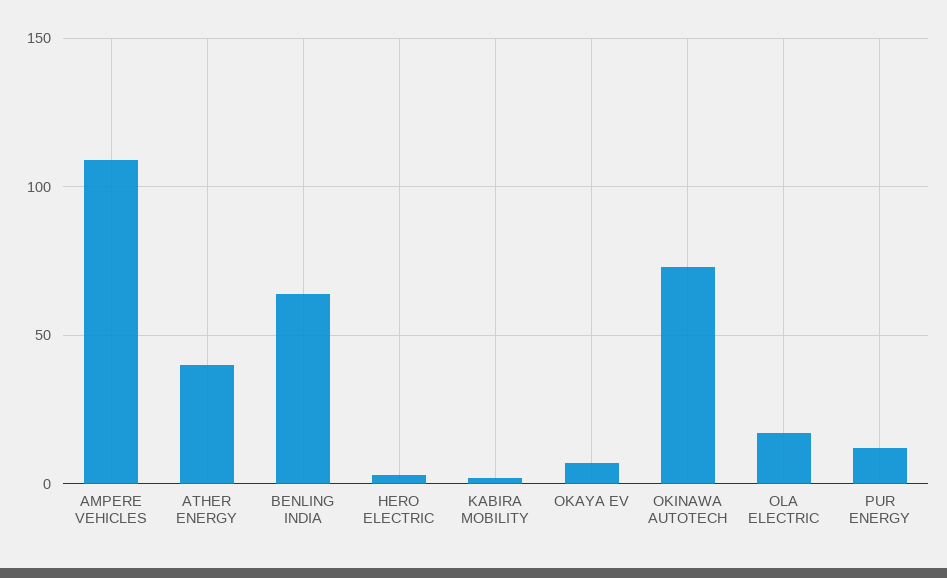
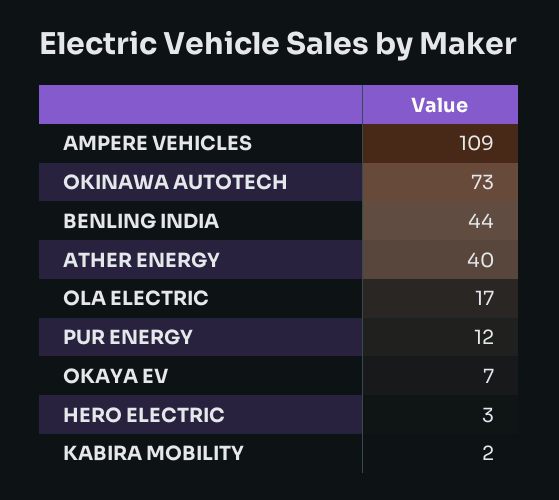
BENLING INDIA: 65 -> 44

